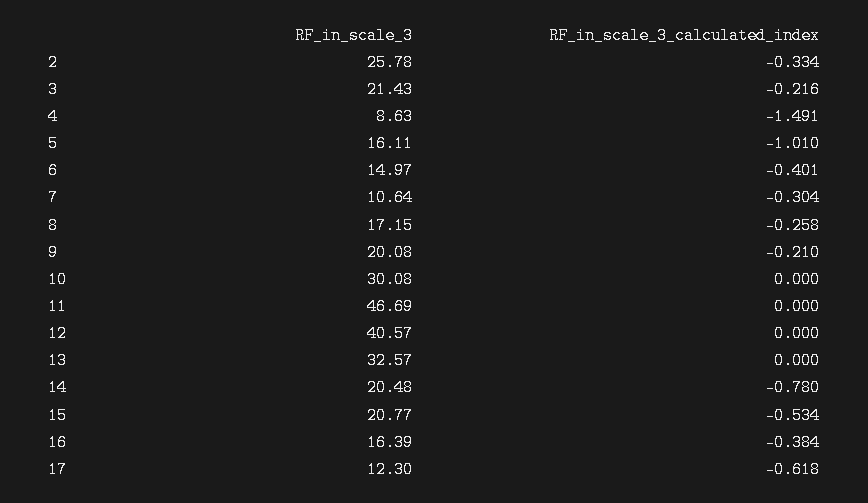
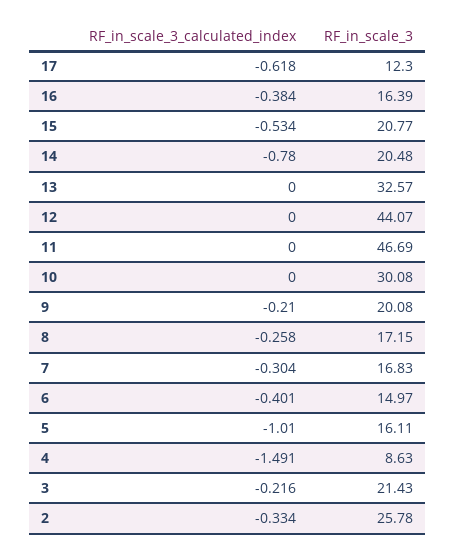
RF_in_scale_3, 7: 10.64 -> 16.83
RF_in_scale_3, 12: 40.57 -> 44.07

